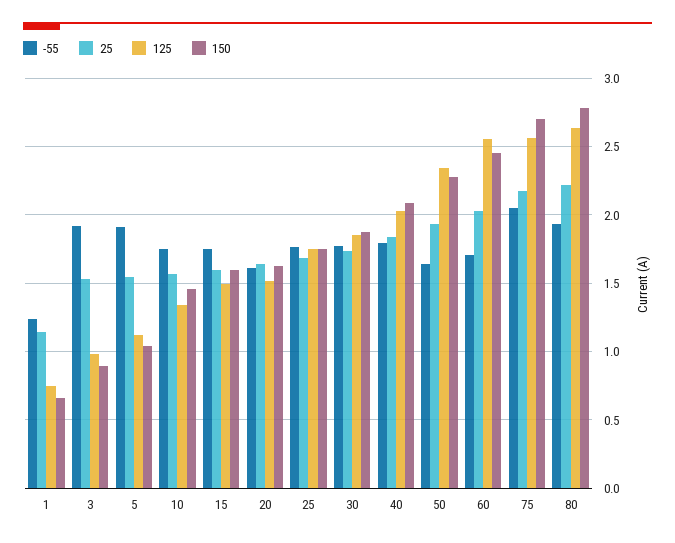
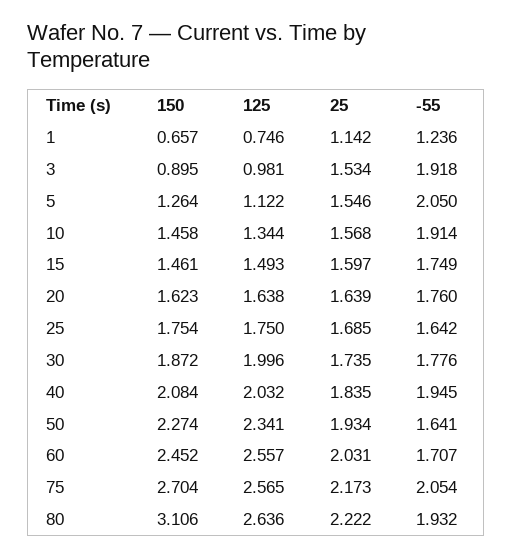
-55, 5: 1.9 -> 2.05
150, 5: 1.05 -> 1.264
-55, 10: 1.75 -> 1.914
150, 15: 1.6 -> 1.461
-55, 20: 1.6 -> 1.76
125, 20: 1.5 -> 1.638
-55, 25: 1.75 -> 1.642
125, 30: 1.85 -> 1.996
-55, 40: 1.8 -> 1.945
150, 80: 2.8 -> 3.106

